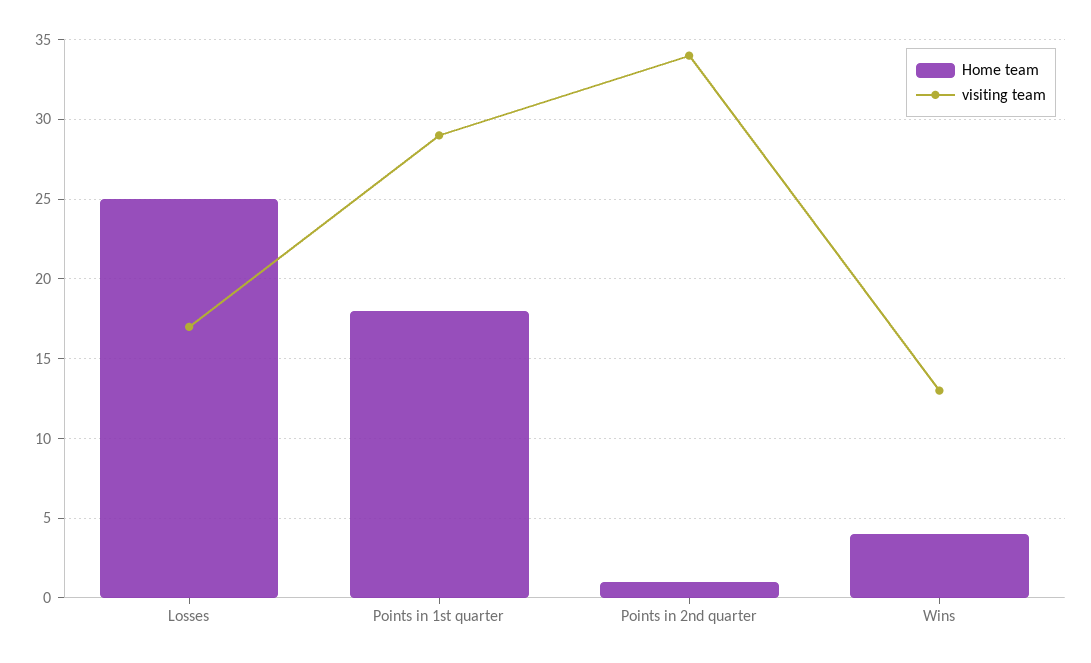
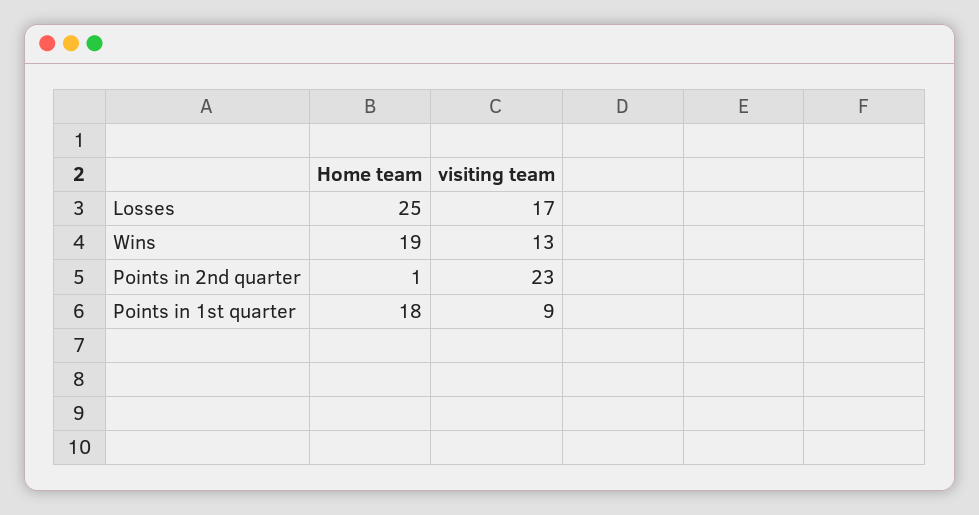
visiting team, Points in 1st quarter: 29 -> 9
visiting team, Points in 2nd quarter: 34 -> 23
Home team, Wins: 4 -> 19

